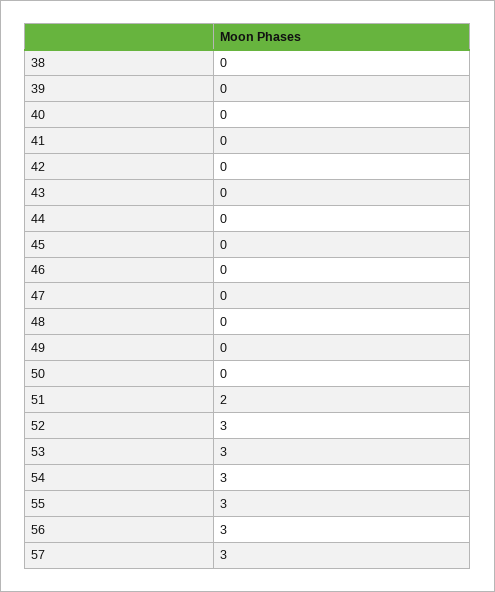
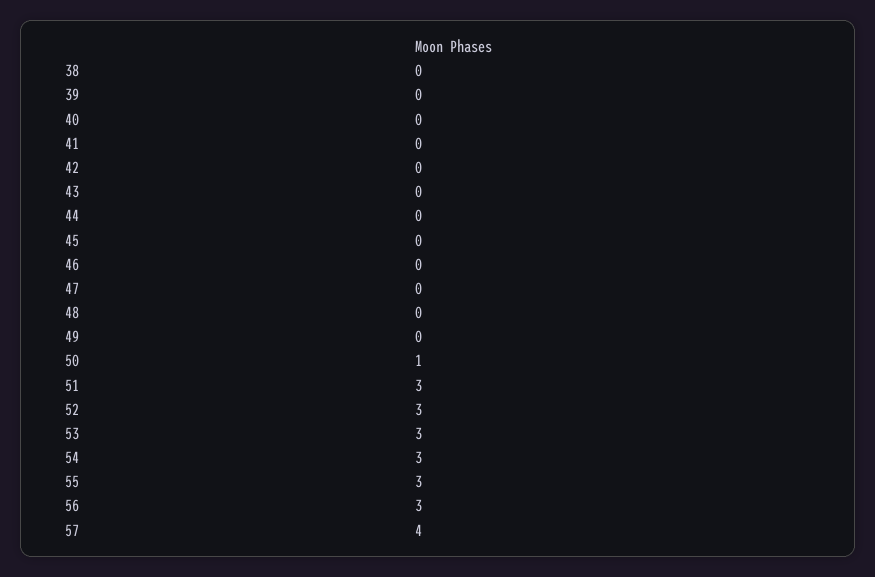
50: 0 -> 1
51: 2 -> 3
57: 3 -> 4

